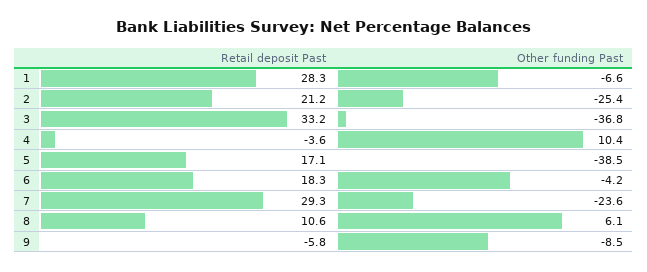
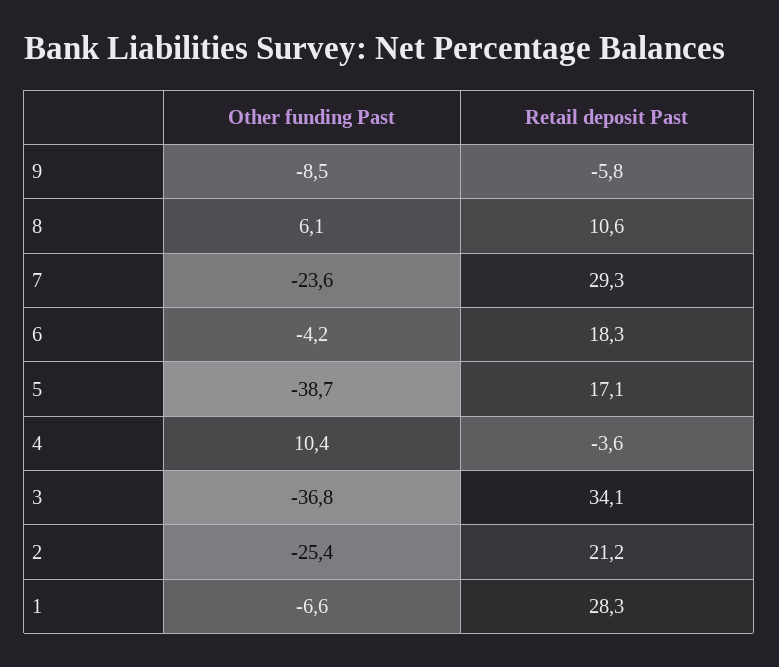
Retail deposit Past, 3: 33.2 -> 34.1
Other funding Past, 5: -38.5 -> -38.7

